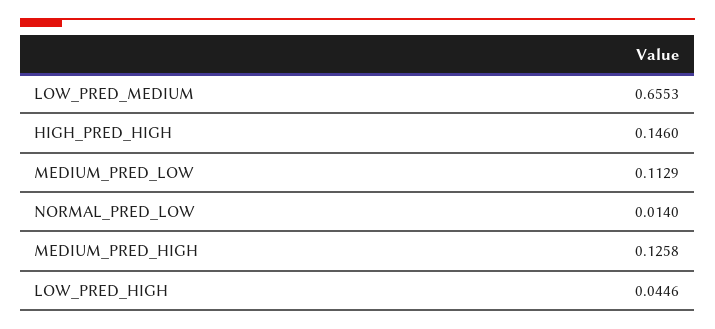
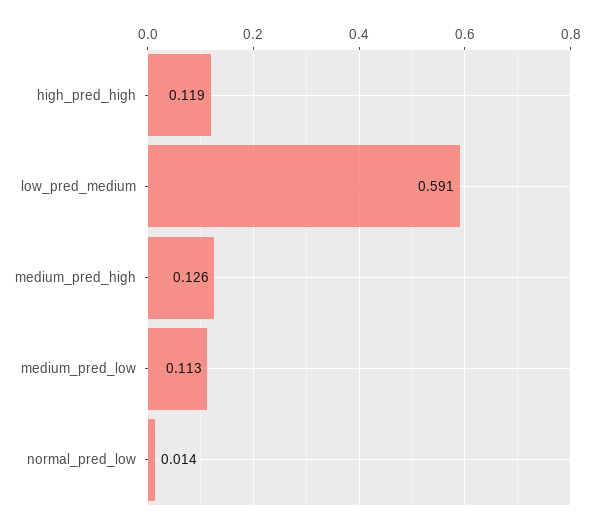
LOW_PRED_MEDIUM: 0.6553 -> 0.591
HIGH_PRED_HIGH: 0.146 -> 0.119
LOW_PRED_HIGH: 0.0446 -> none

